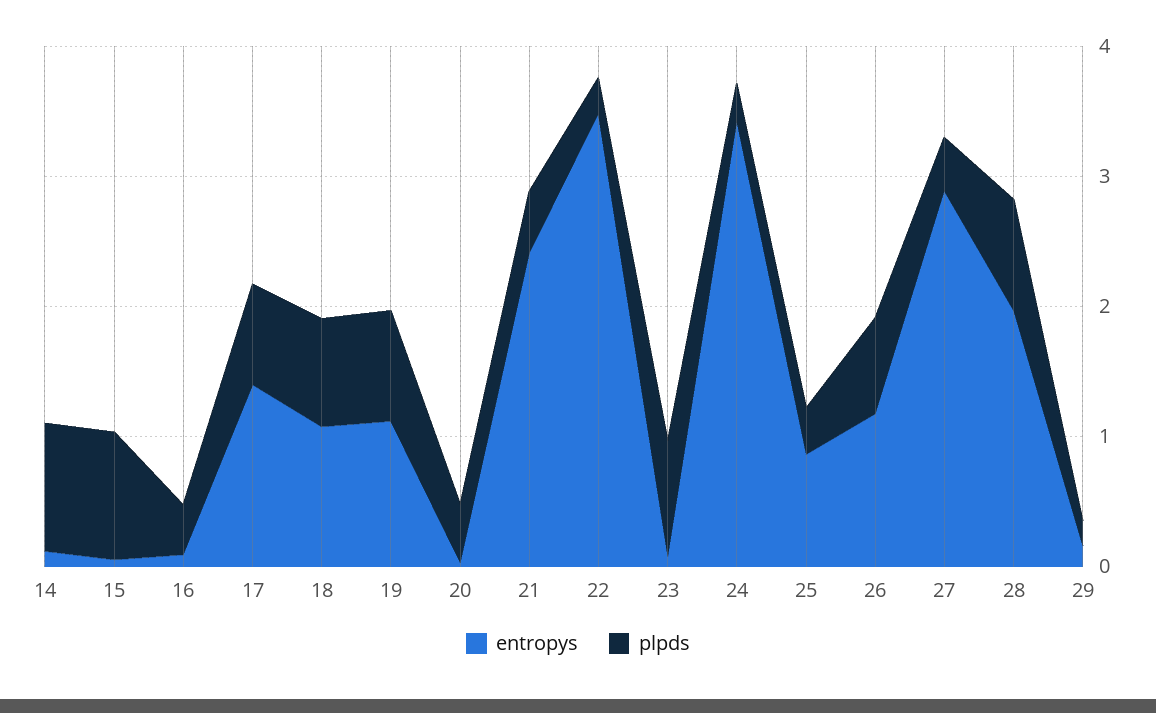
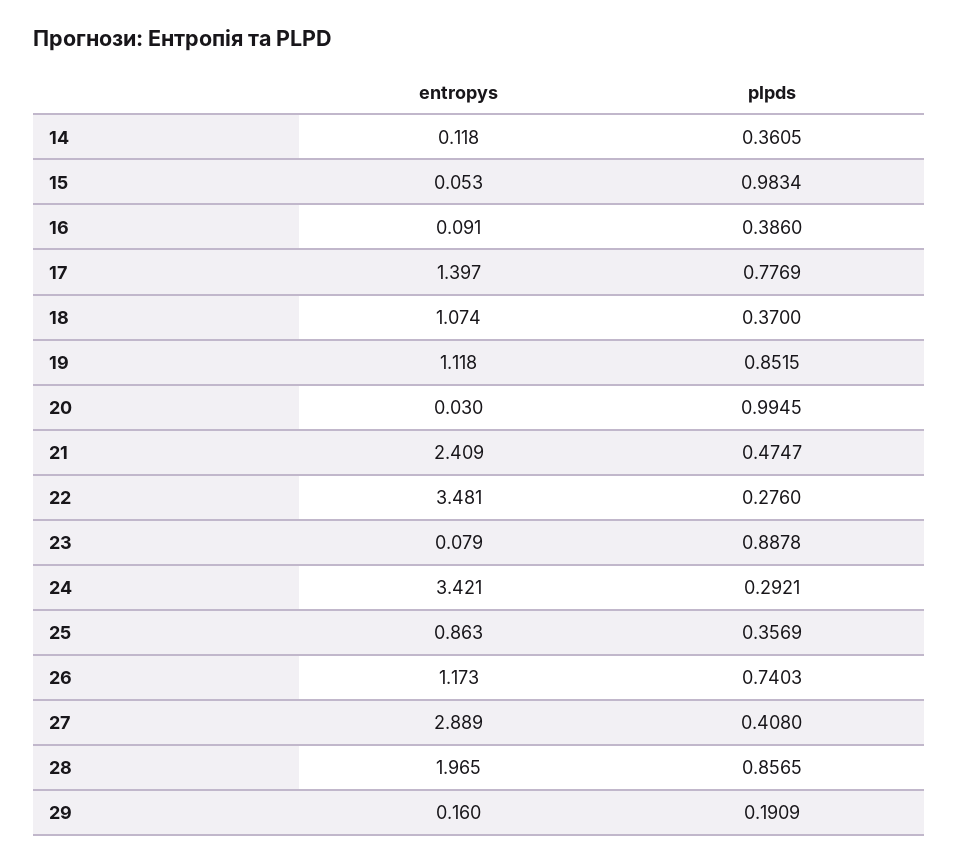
plpds, 14: 1 -> 0.3605
plpds, 18: 0.8 -> 0.37
plpds, 20: 0.4 -> 0.9945

